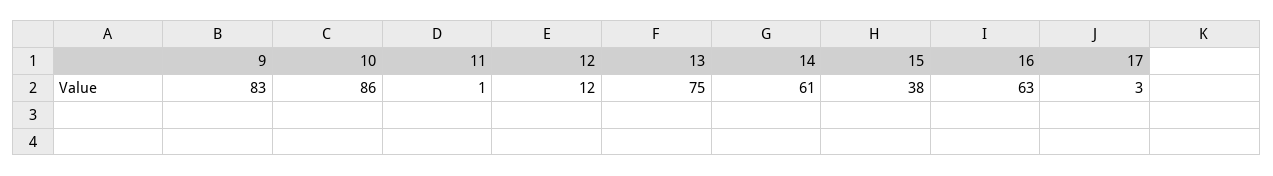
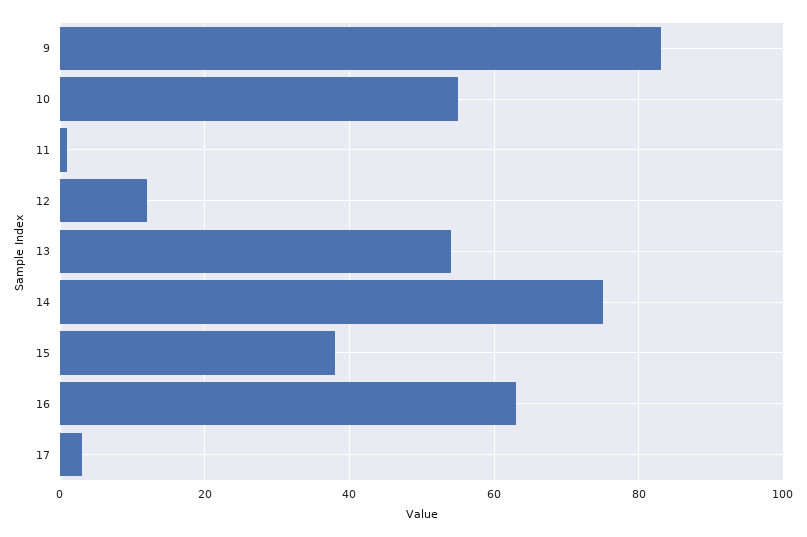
10: 86 -> 55
13: 75 -> 55
14: 61 -> 75

